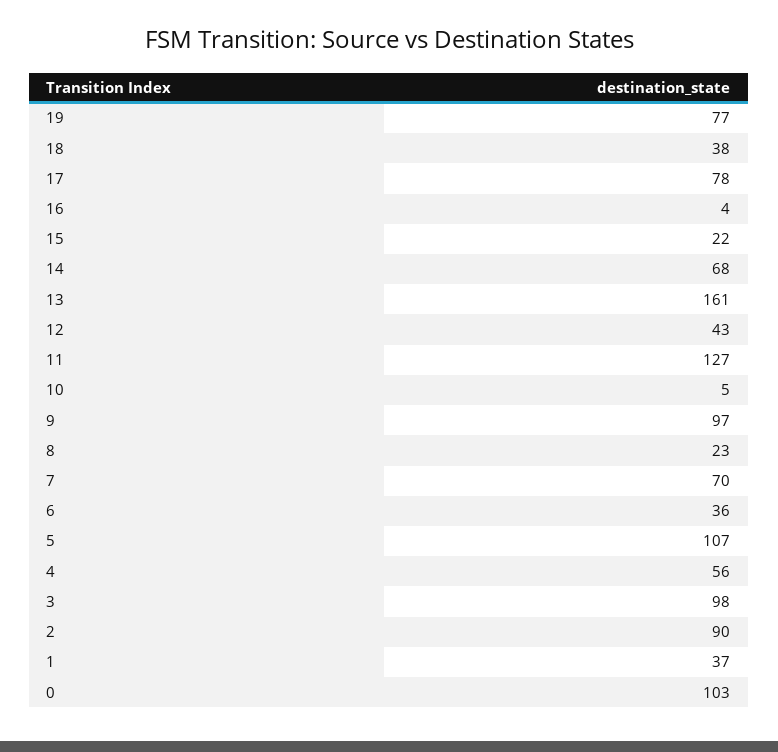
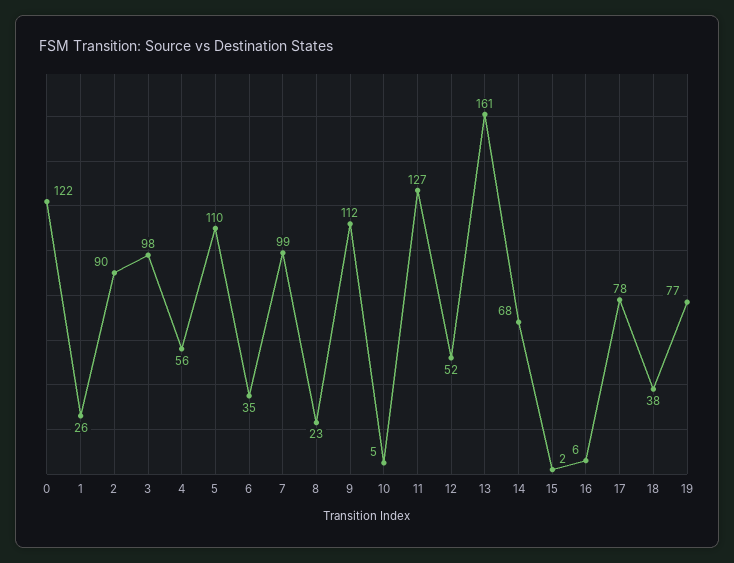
16: 4 -> 6
15: 22 -> 2
12: 43 -> 52
9: 97 -> 112
7: 70 -> 99
6: 36 -> 35
5: 107 -> 110
1: 37 -> 26
0: 103 -> 122

